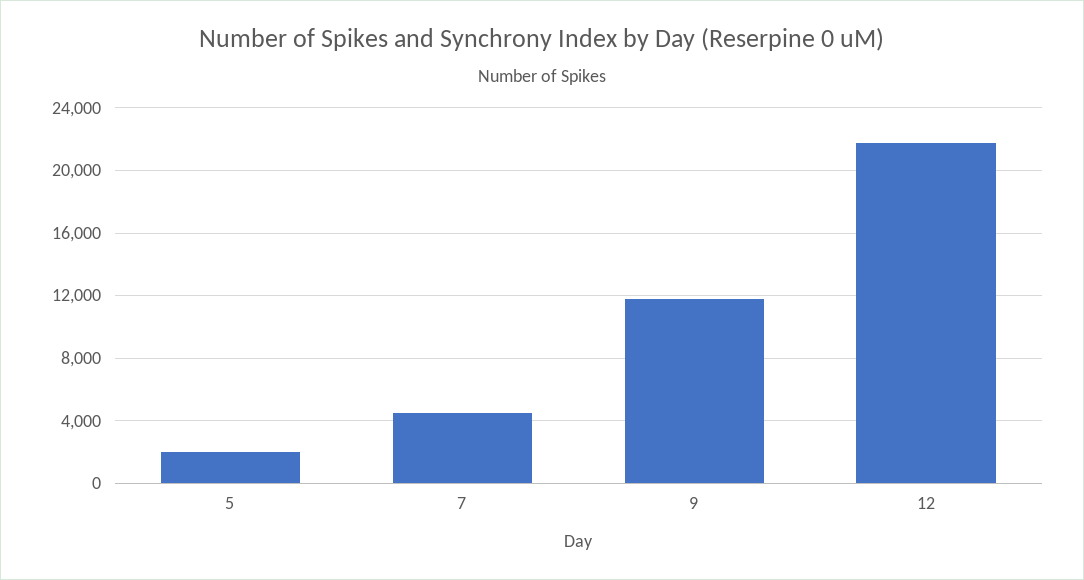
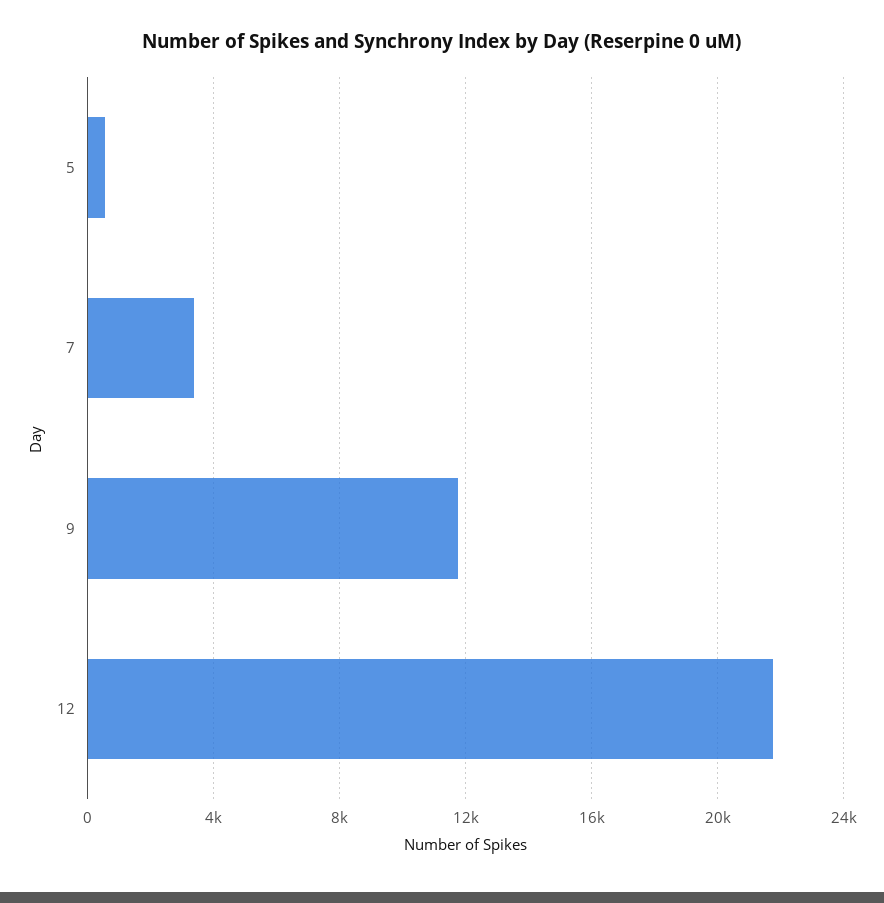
5: 2000 -> 500
7: 4500 -> 3500

